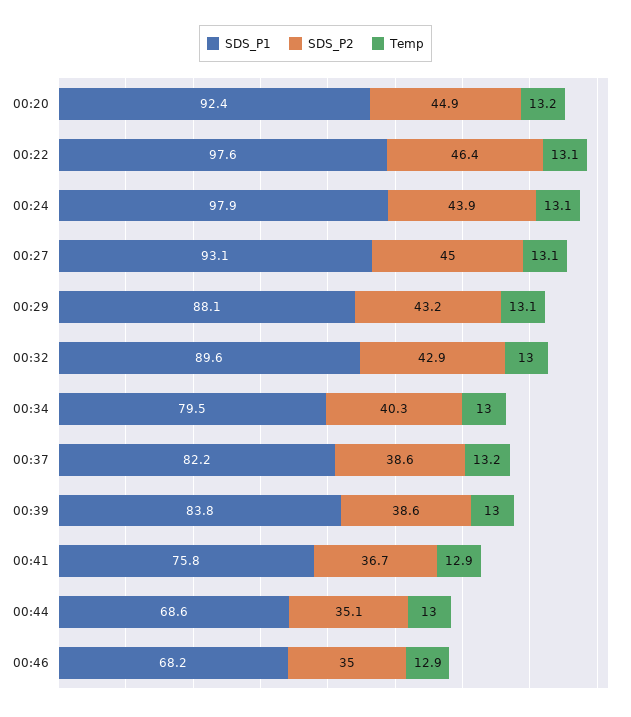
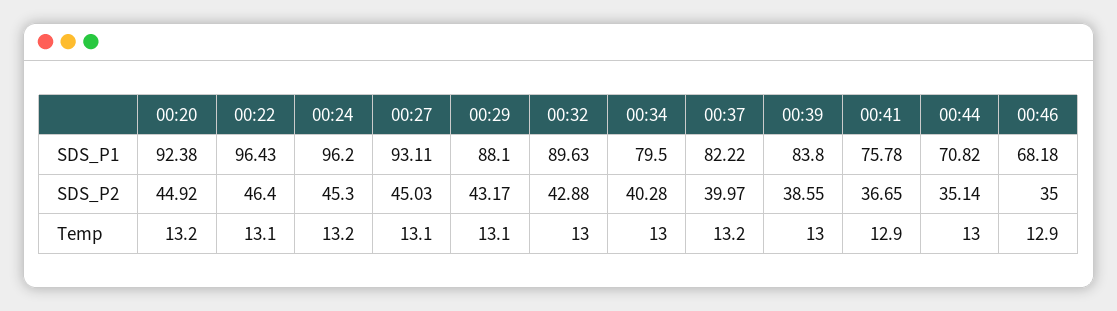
SDS_P1, 00:22: 97.6 -> 96.43
SDS_P1, 00:24: 97.9 -> 96.2
SDS_P2, 00:24: 43.9 -> 45.3
Temp, 00:24: 13.1 -> 13.2
SDS_P2, 00:37: 38.6 -> 39.97
SDS_P1, 00:44: 68.6 -> 70.82

